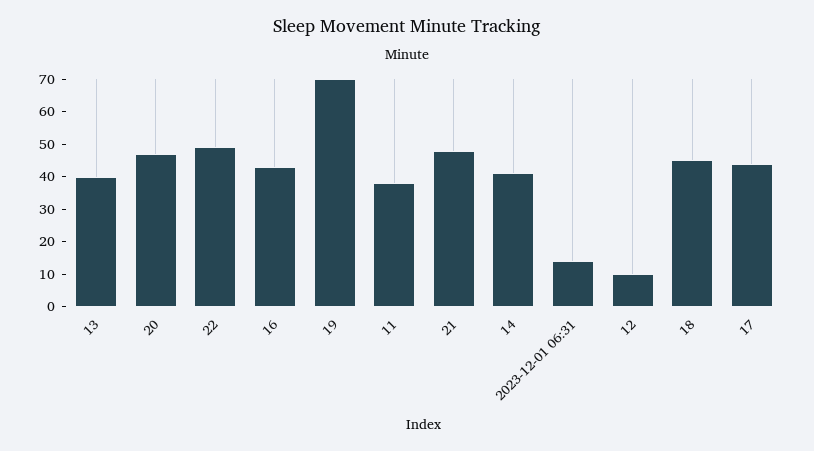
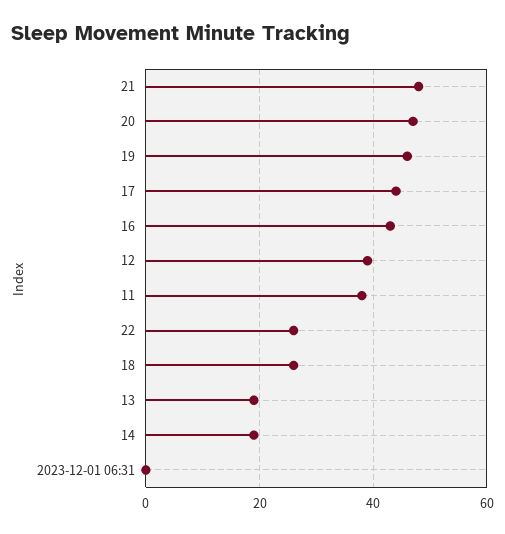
13: 40 -> 20
22: 50 -> 25
19: 70 -> 45
14: 40 -> 20
2023-12-01 06:31: 15 -> 0
12: 10 -> 40
18: 45 -> 25

